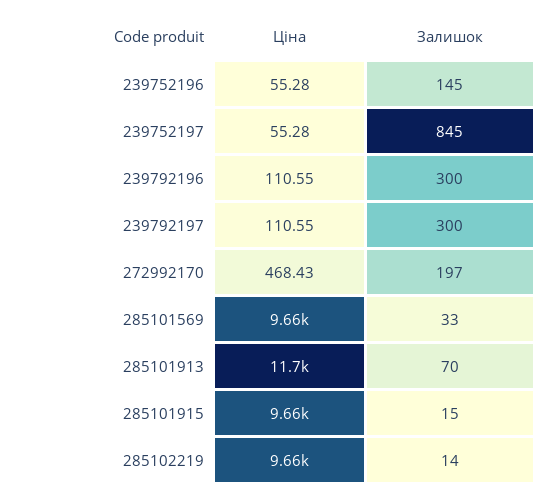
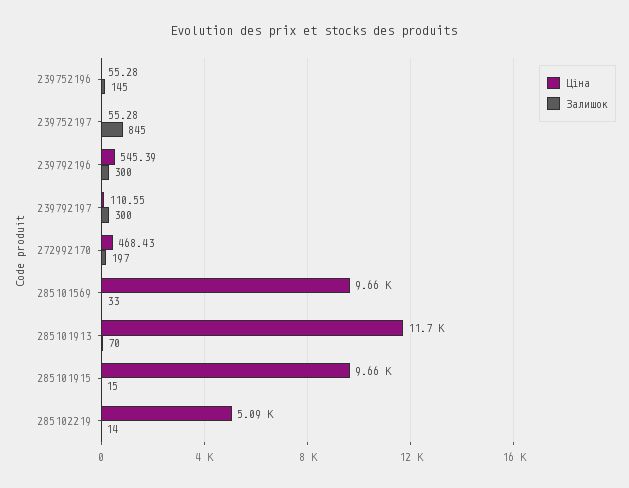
Ціна, 239792196: 110.55 -> 545.39
Ціна, 285102219: 9660 -> 5090

